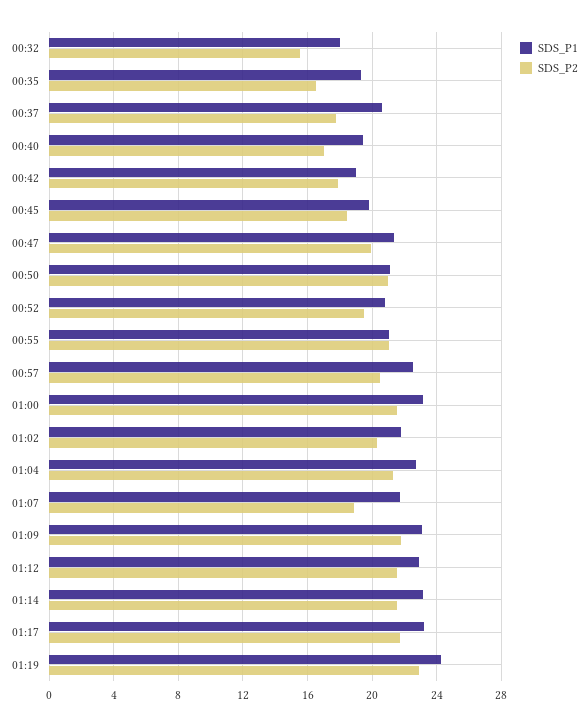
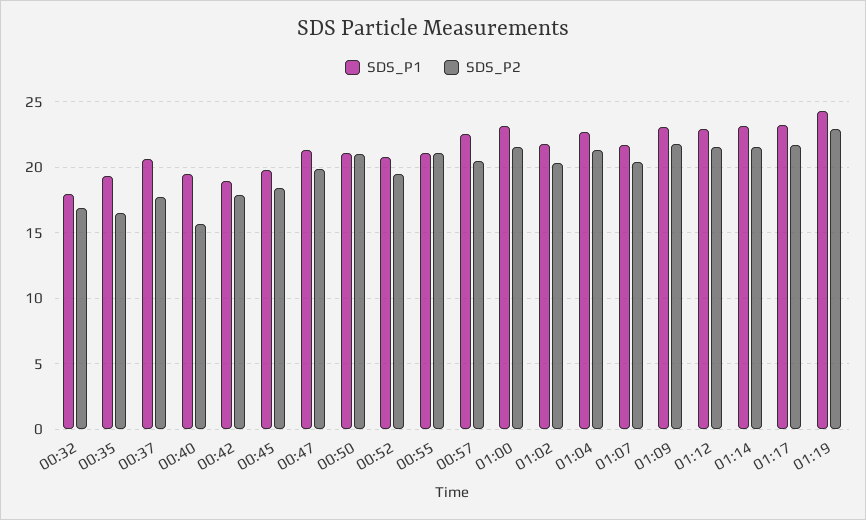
SDS_P2, 00:32: 15.5 -> 17
SDS_P2, 00:40: 17 -> 15.5
SDS_P2, 01:07: 19 -> 20.5

